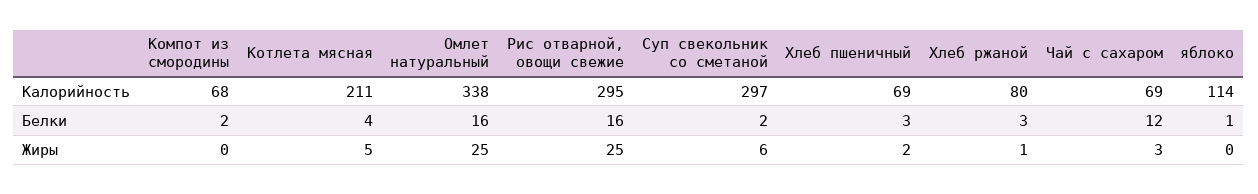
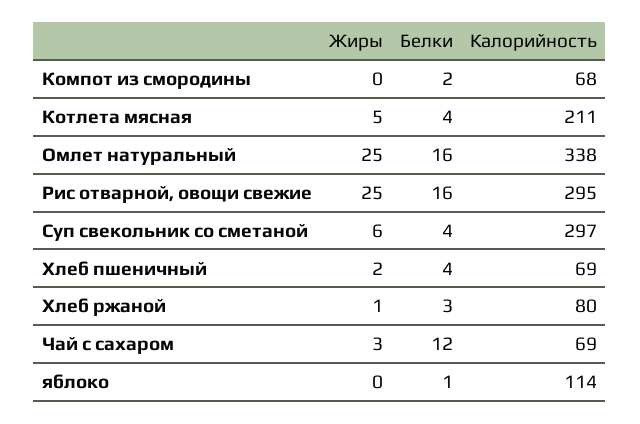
Суп свекольник со сметаной, Белки: 2 -> 4
Хлеб пшеничный, Белки: 3 -> 4

